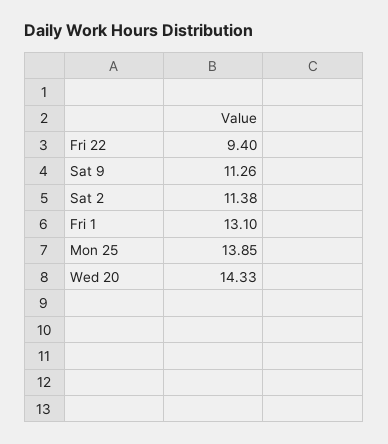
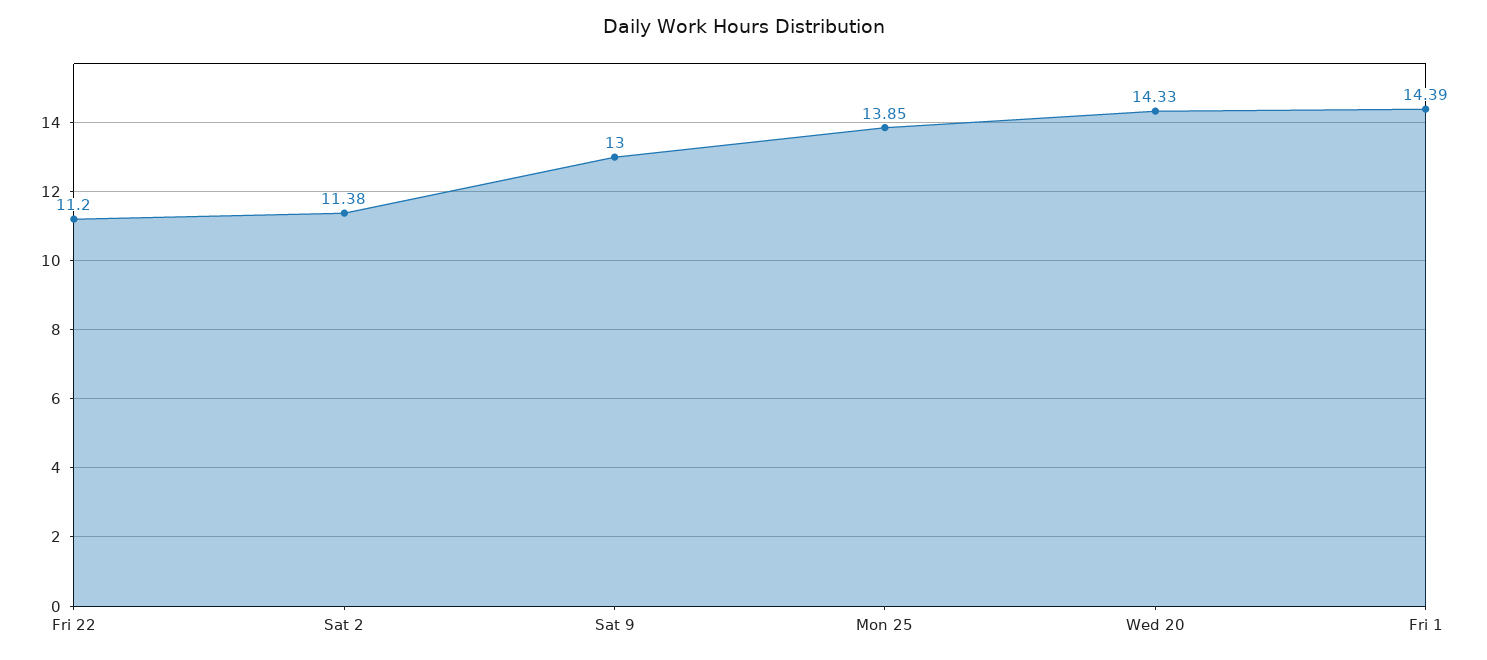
Fri 22: 9.4 -> 11.2
Sat 9: 11.26 -> 13
Fri 1: 13.1 -> 14.39

